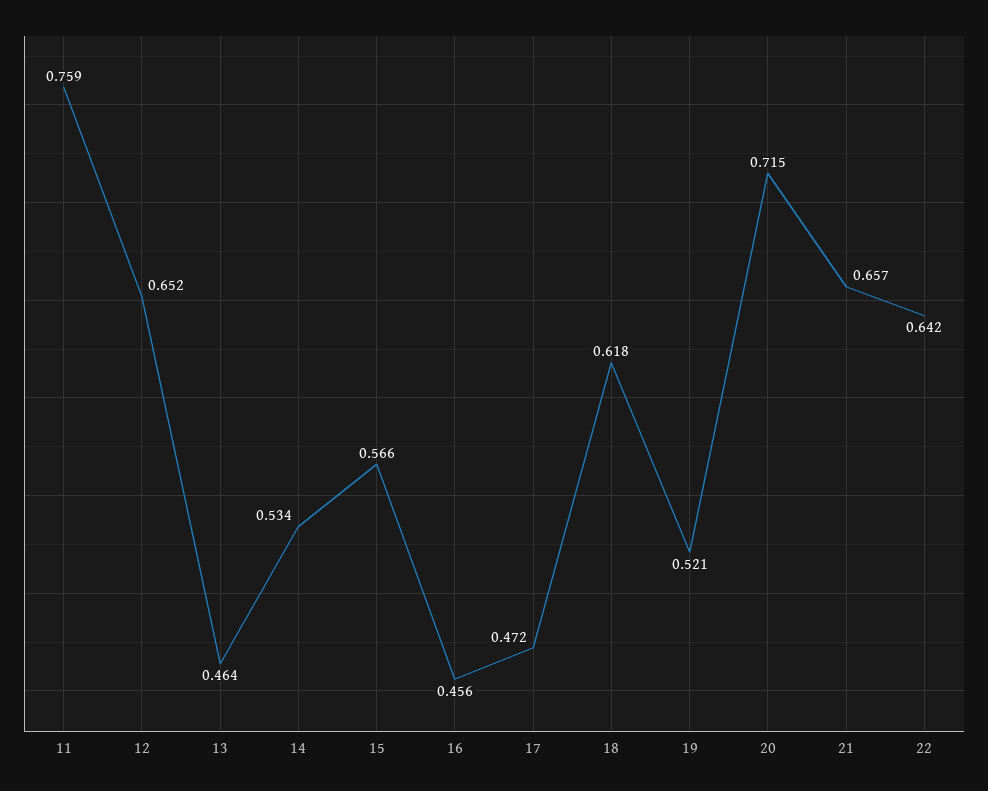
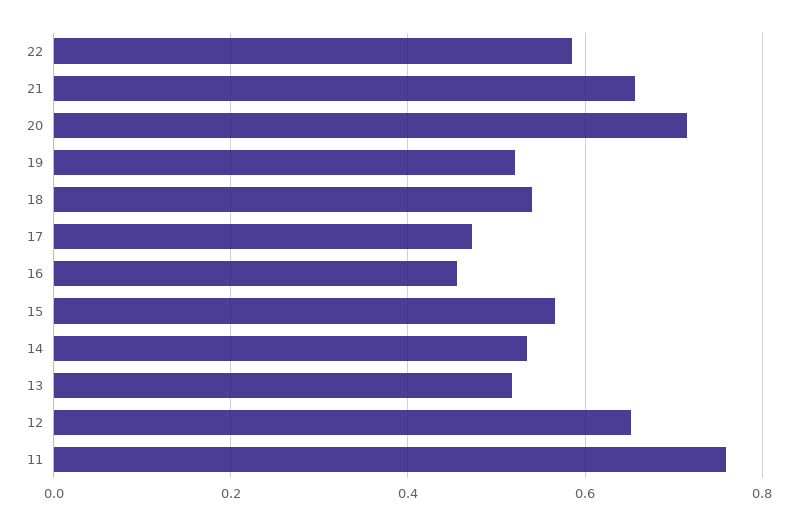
13: 0.464 -> 0.52
18: 0.618 -> 0.54
22: 0.642 -> 0.58

